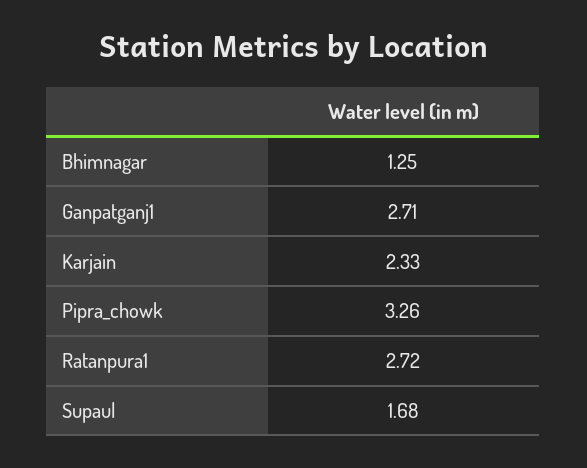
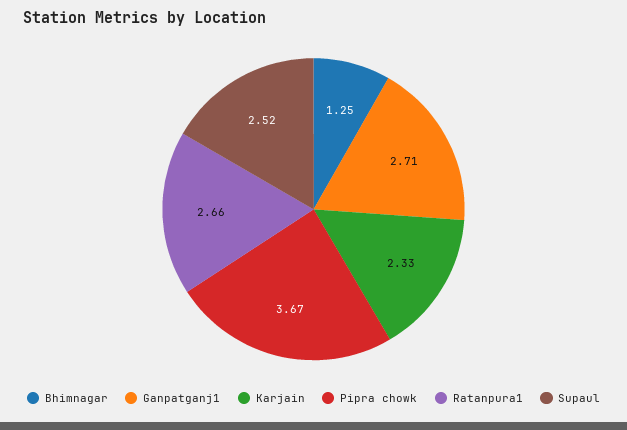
Pipra_chowk: 3.26 -> 3.67
Ratanpura1: 2.72 -> 2.66
Supaul: 1.68 -> 2.52

